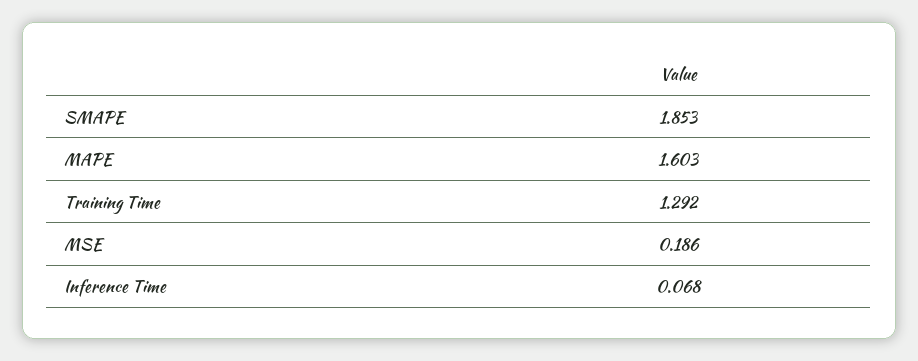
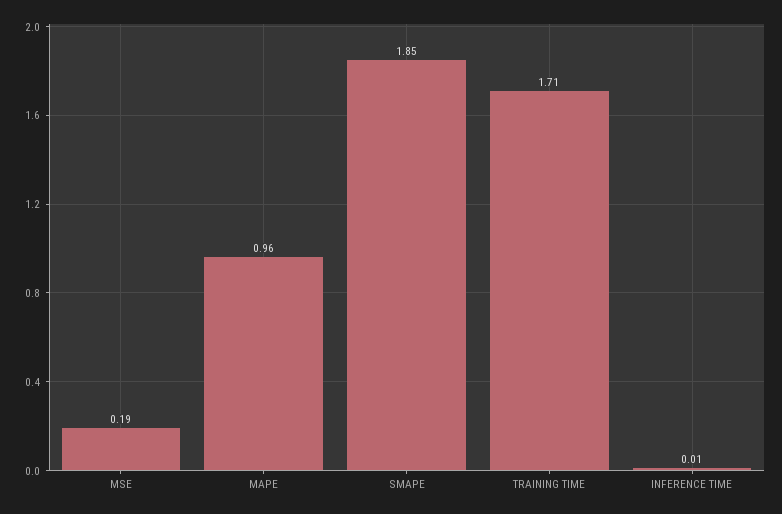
MAPE: 1.603 -> 0.96
Training Time: 1.292 -> 1.71
Inference Time: 0.068 -> 0.01

